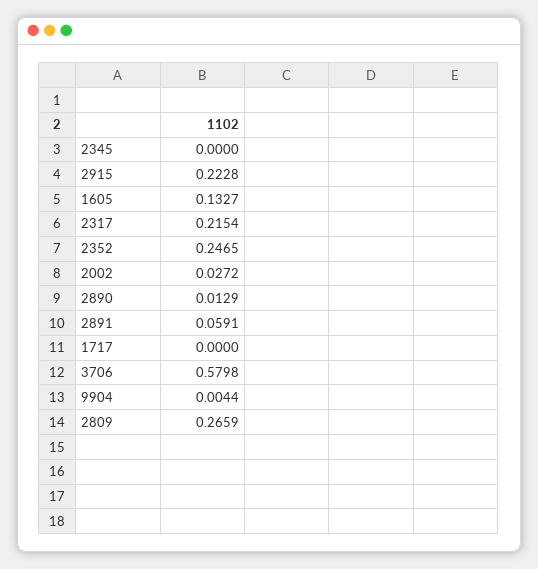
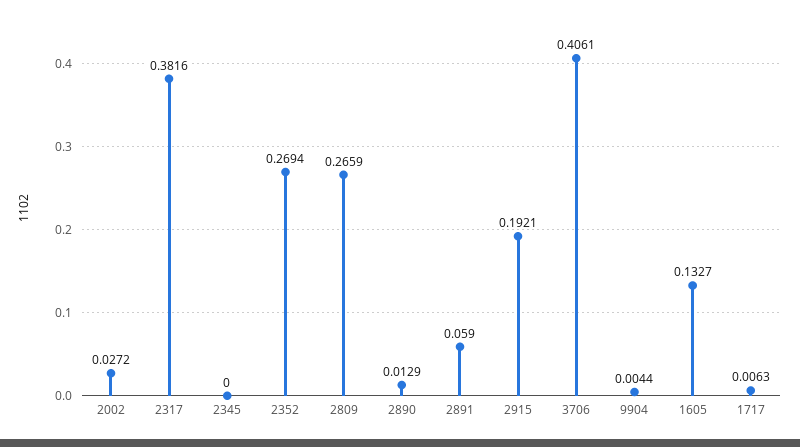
2915: 0.2228 -> 0.1921
2317: 0.2154 -> 0.3816
2352: 0.2465 -> 0.2694
2891: 0.0591 -> 0.059
1717: 0 -> 0.0063
3706: 0.5798 -> 0.4061

